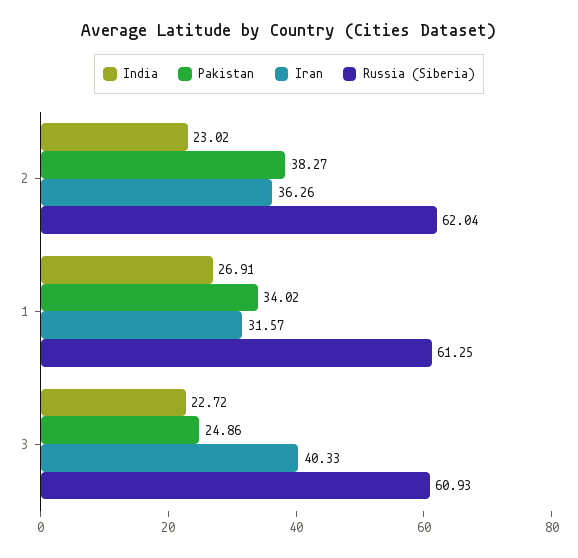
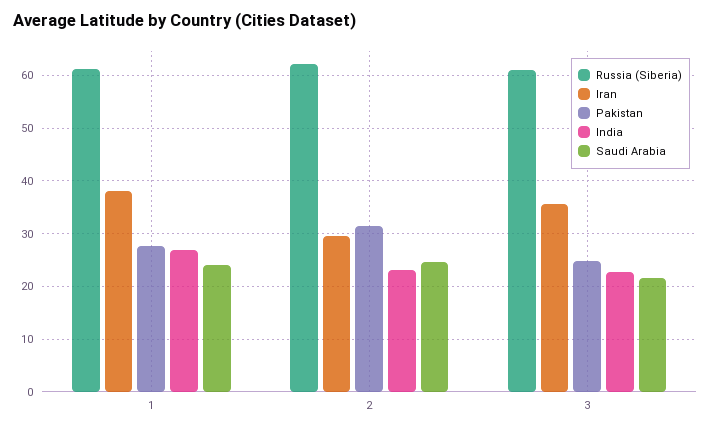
Pakistan, 2: 38.27 -> 32
Iran, 2: 36.26 -> 30
Pakistan, 1: 34.02 -> 28
Iran, 1: 31.57 -> 38
Iran, 3: 40.33 -> 36
Saudi Arabia, 1: none -> 24
Saudi Arabia, 2: none -> 24
Saudi Arabia, 3: none -> 22

